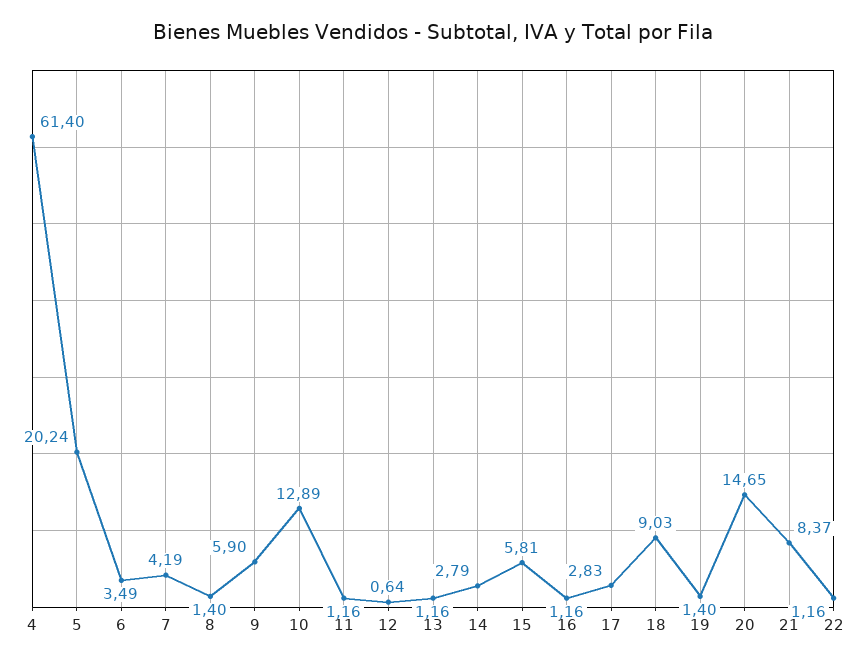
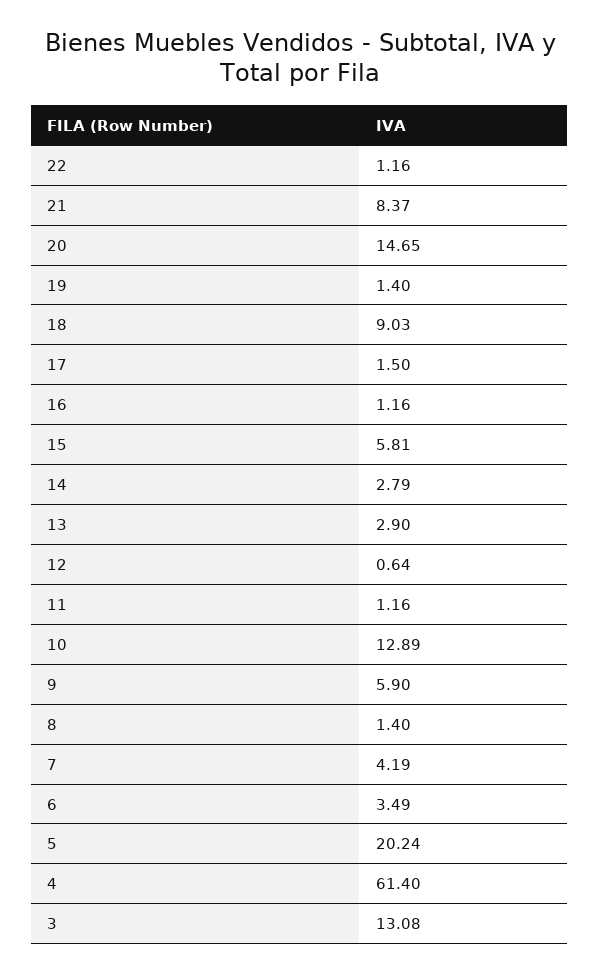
13: 1.16 -> 2.9
17: 2.83 -> 1.5
3: none -> 13.08

